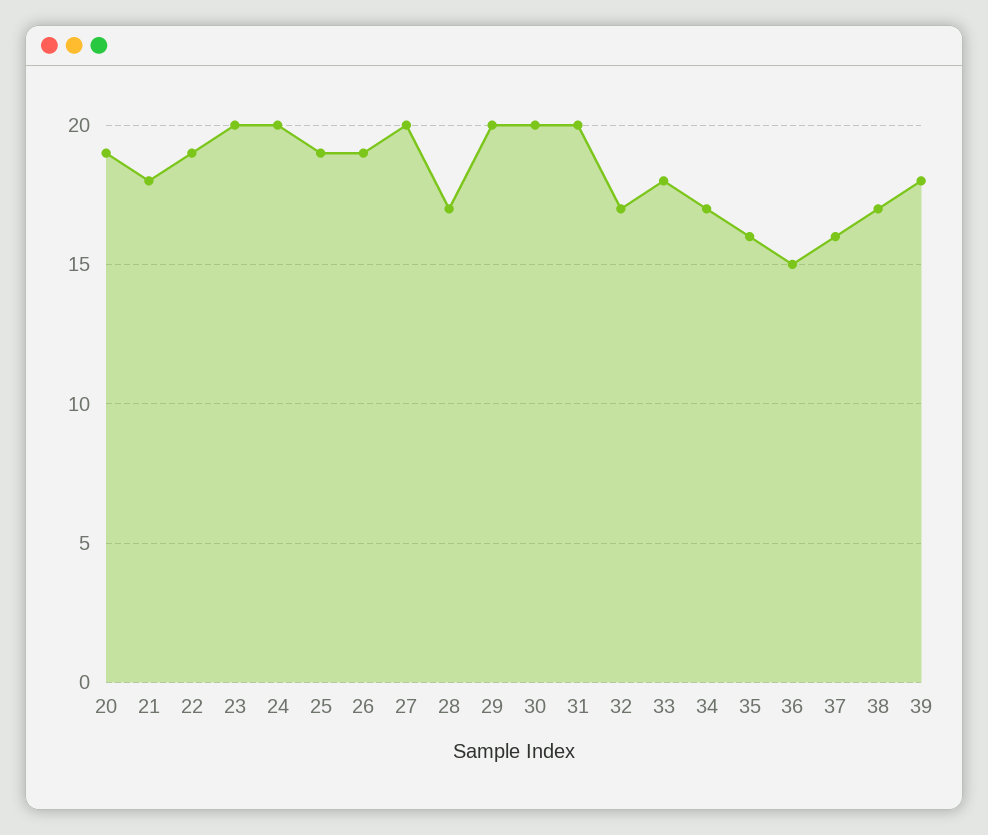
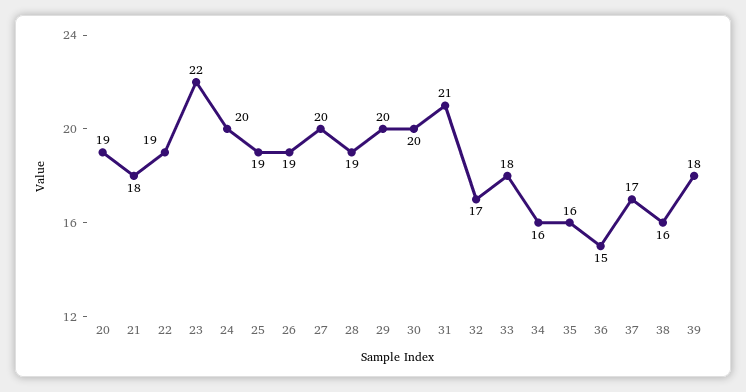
23: 20 -> 22
28: 17 -> 19
31: 20 -> 21
34: 17 -> 16
37: 16 -> 17
38: 17 -> 16

